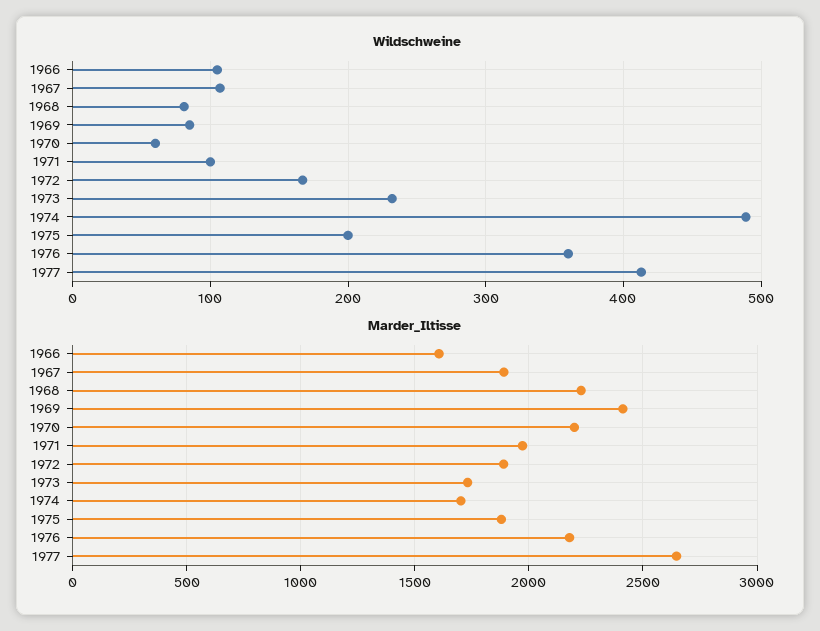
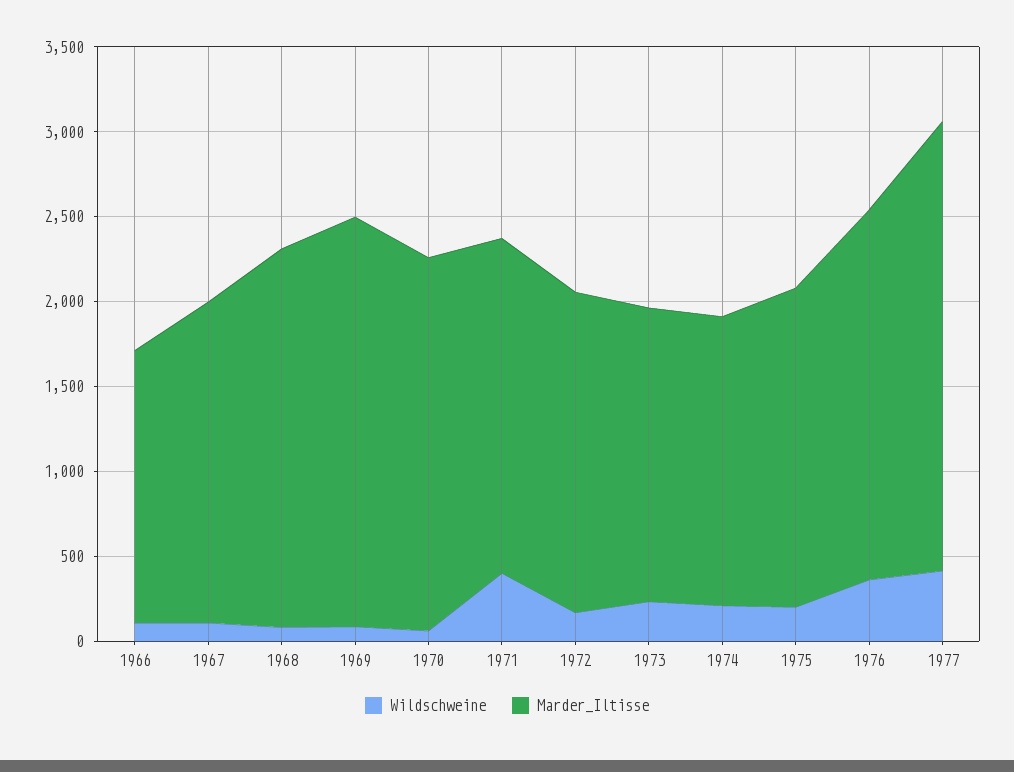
Wildschweine, 1971: 100 -> 400
Wildschweine, 1974: 490 -> 200

